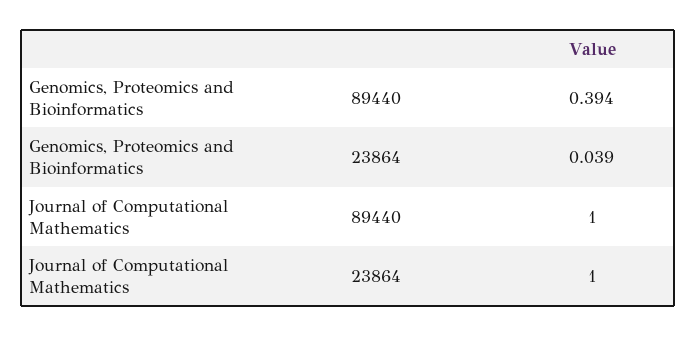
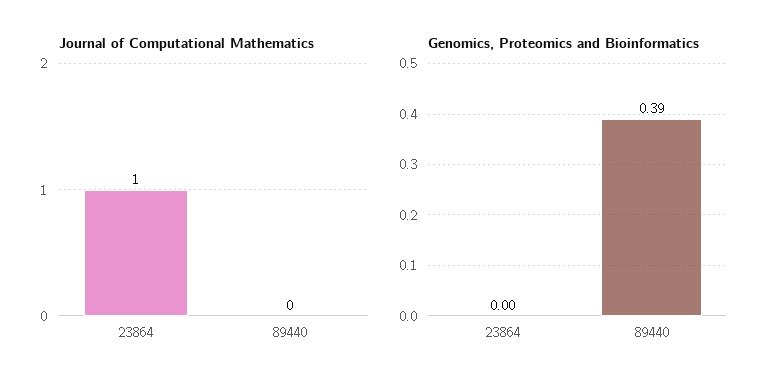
Genomics, Proteomics and Bioinformatics, 23864: 0.039 -> 0
Journal of Computational Mathematics, 89440: 1 -> 0

